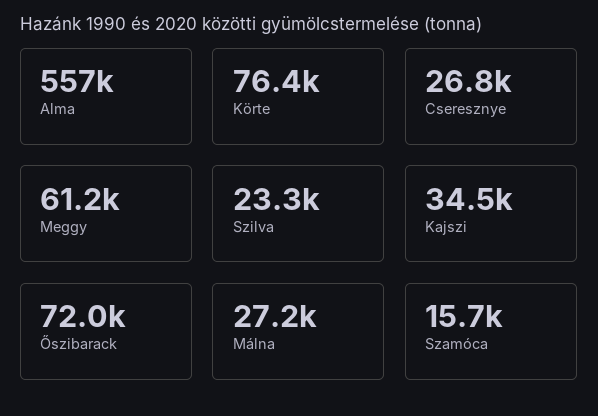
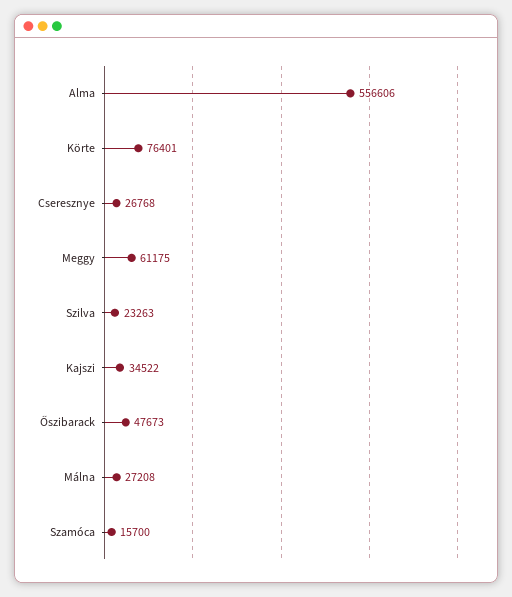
Őszibarack: 72000 -> 47673

